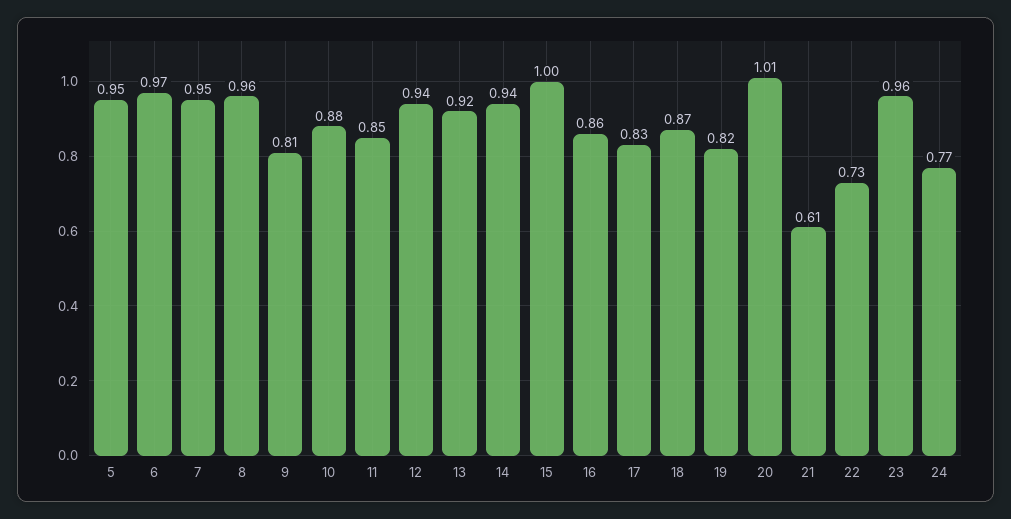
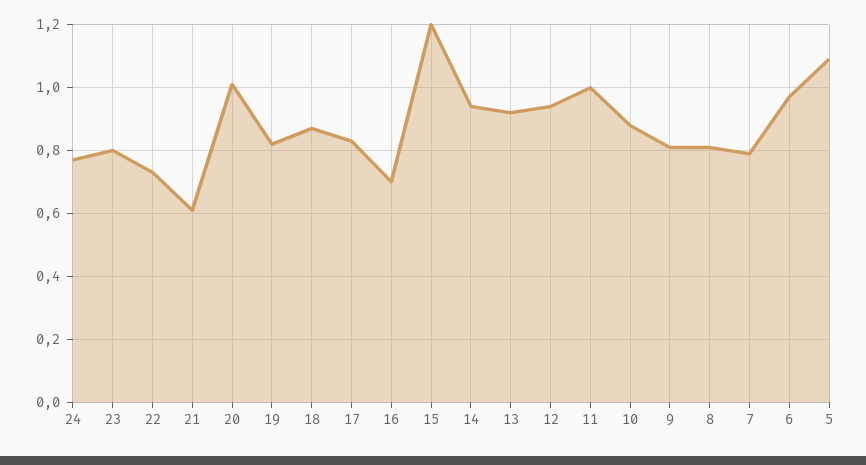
5: 0.95 -> 1.1
7: 0.95 -> 0.8
8: 0.96 -> 0.8
11: 0.85 -> 1
15: 1 -> 1.2
16: 0.86 -> 0.7
23: 0.96 -> 0.8

